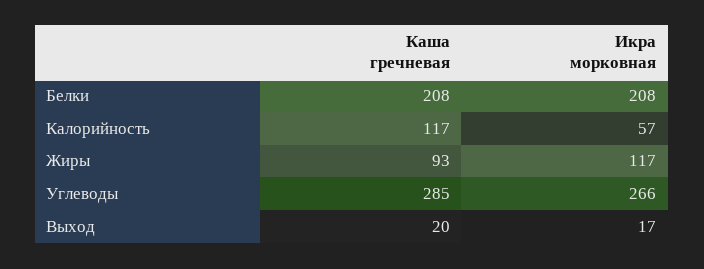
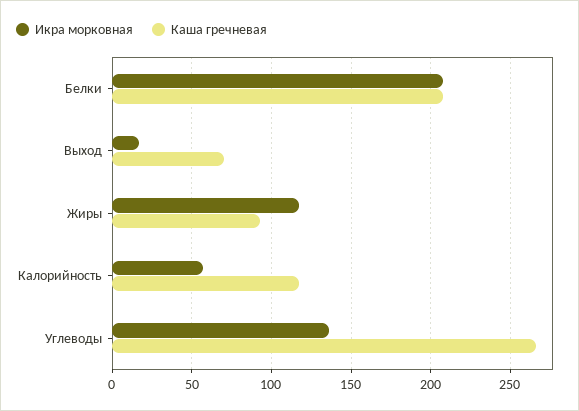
Каша гречневая, Углеводы: 285 -> 265
Икра морковная, Углеводы: 266 -> 135
Каша гречневая, Выход: 20 -> 70

